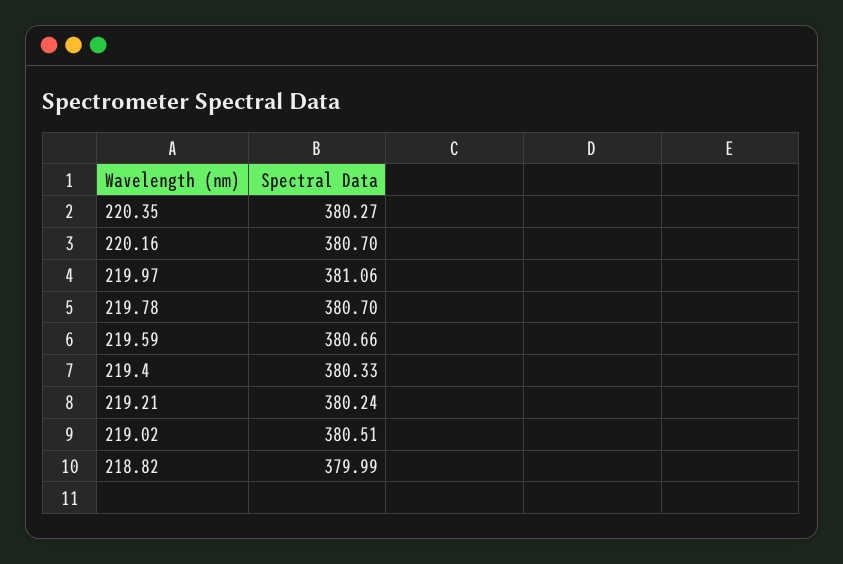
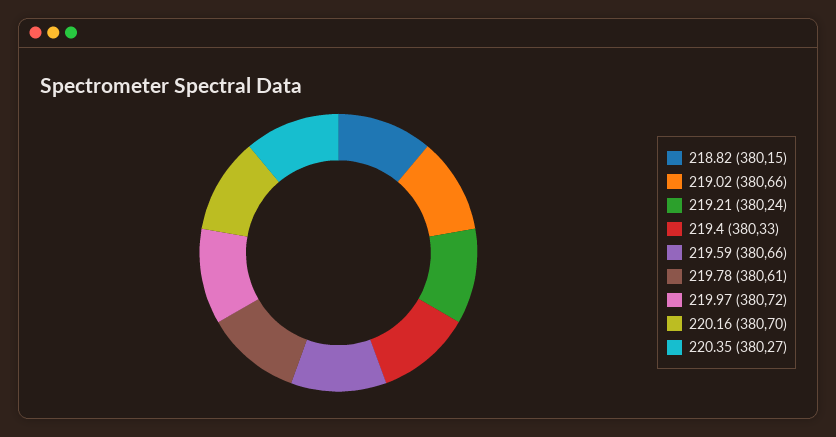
219.97: 381.06 -> 380.72
219.78: 380.7 -> 380.61
219.02: 380.51 -> 380.66
218.82: 379.99 -> 380.15

